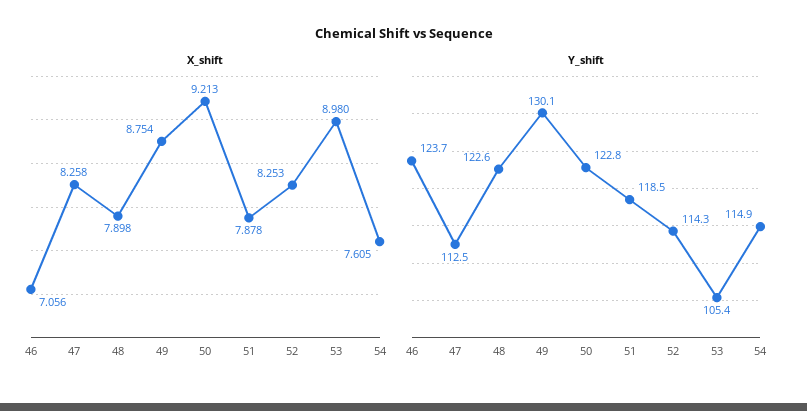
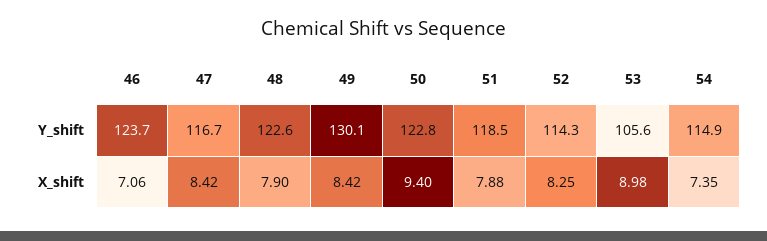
X_shift, 47: 8.258 -> 8.42
X_shift, 49: 8.754 -> 8.42
X_shift, 50: 9.213 -> 9.4
X_shift, 54: 7.605 -> 7.35
Y_shift, 47: 112.5 -> 116.7
Y_shift, 53: 105.4 -> 105.6

